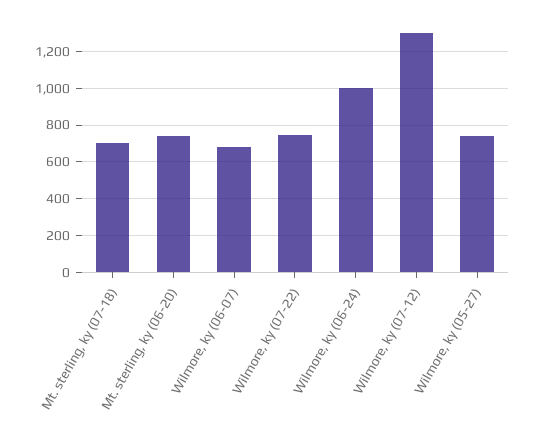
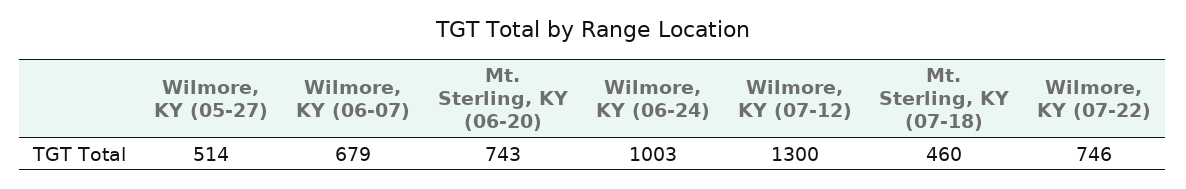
Mt. sterling, ky (07-18): 700 -> 460
Wilmore, ky (05-27): 750 -> 514

